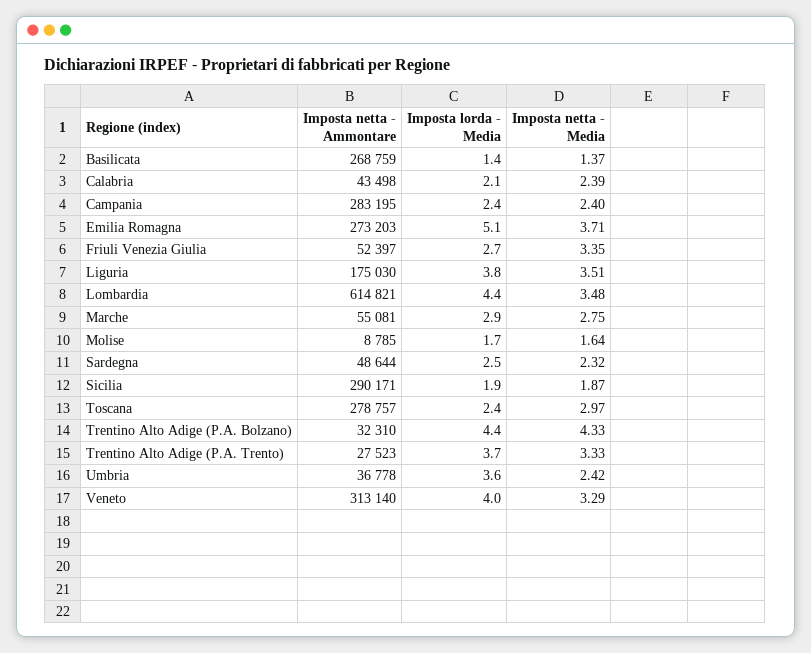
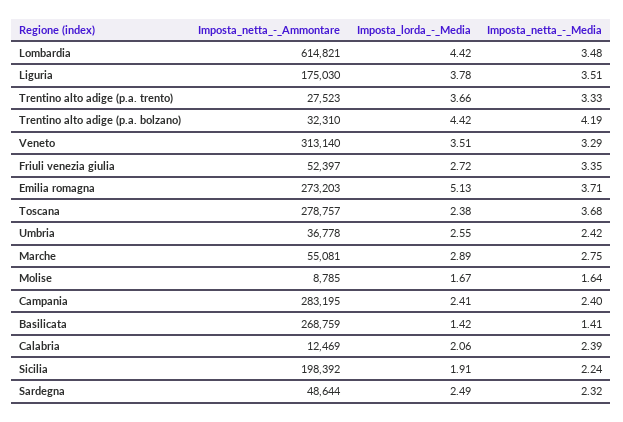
Imposta netta - Media, Basilicata: 1.37 -> 1.41
Imposta netta - Ammontare, Calabria: 43498 -> 12469
Imposta netta - Ammontare, Sicilia: 290171 -> 198392
Imposta netta - Media, Sicilia: 1.87 -> 2.24
Imposta netta - Media, Toscana: 2.97 -> 3.68
Imposta netta - Media, Trentino Alto Adige (P.A. Bolzano): 4.33 -> 4.19
Imposta lorda - Media, Umbria: 3.6 -> 2.55
Imposta lorda - Media, Veneto: 4 -> 3.51

